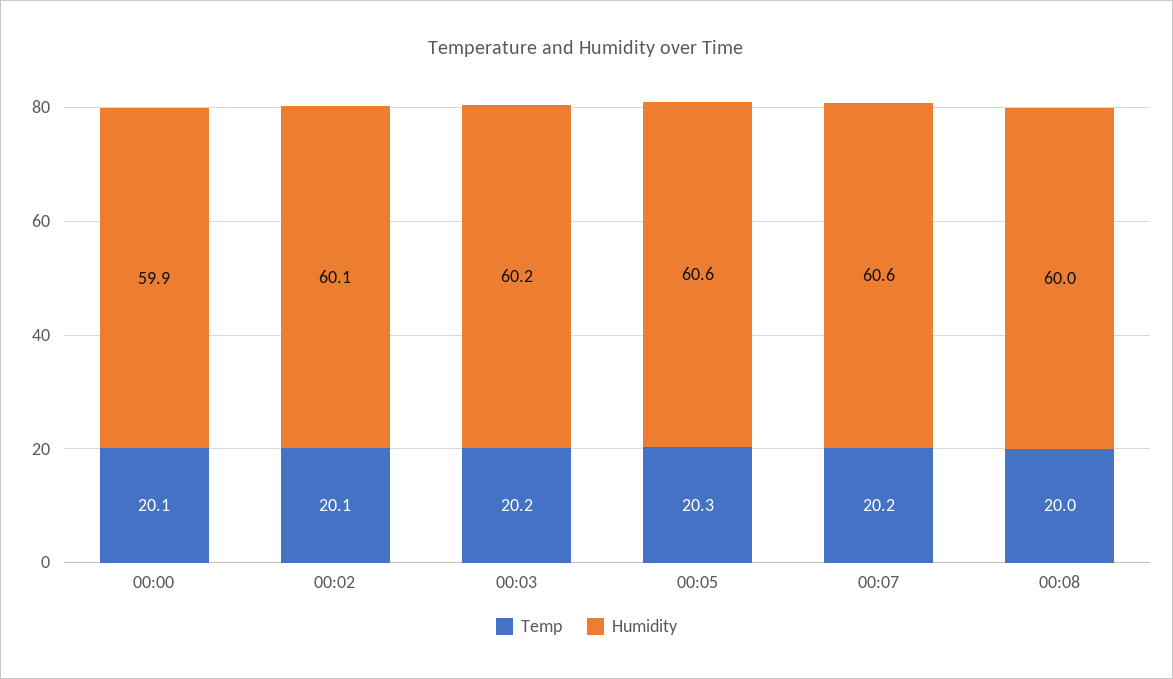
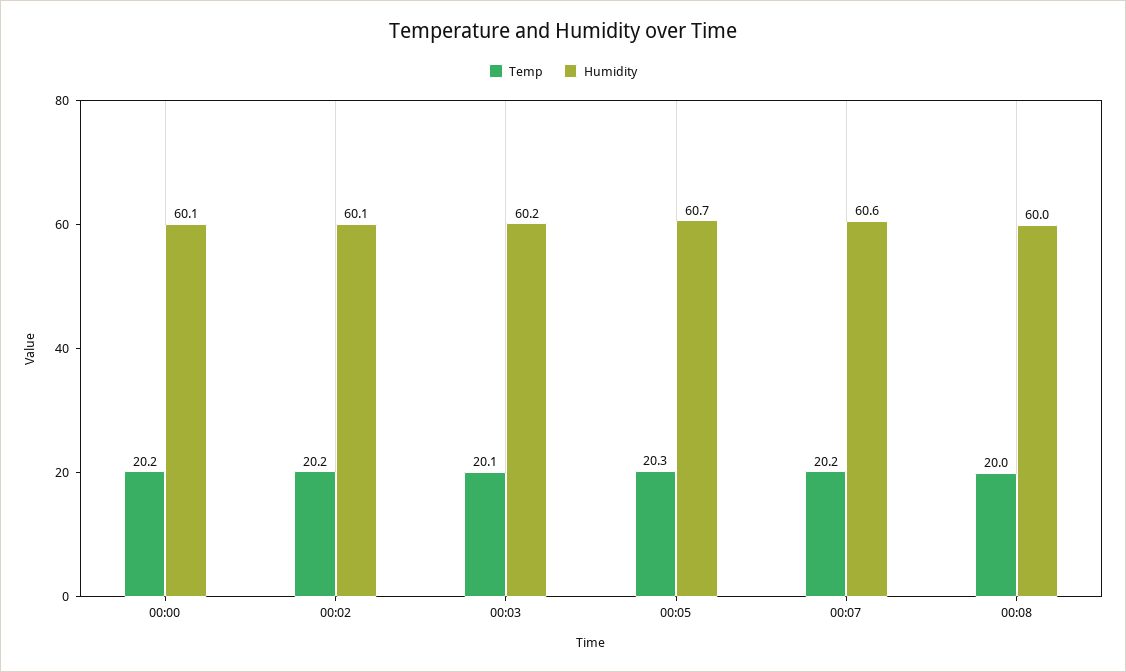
Temp, 00:00: 20.1 -> 20.2
Humidity, 00:00: 59.9 -> 60.1
Temp, 00:02: 20.1 -> 20.2
Temp, 00:03: 20.2 -> 20.1
Humidity, 00:05: 60.6 -> 60.7

